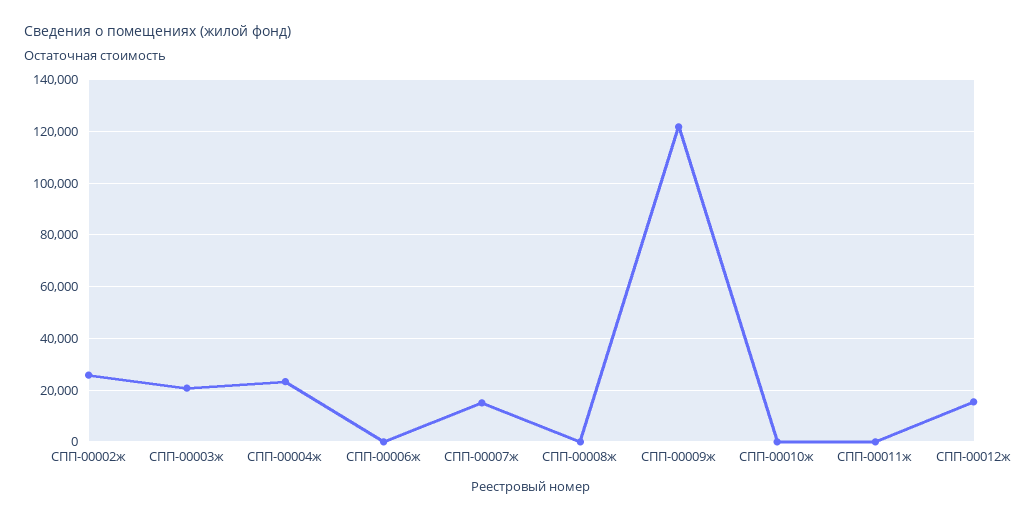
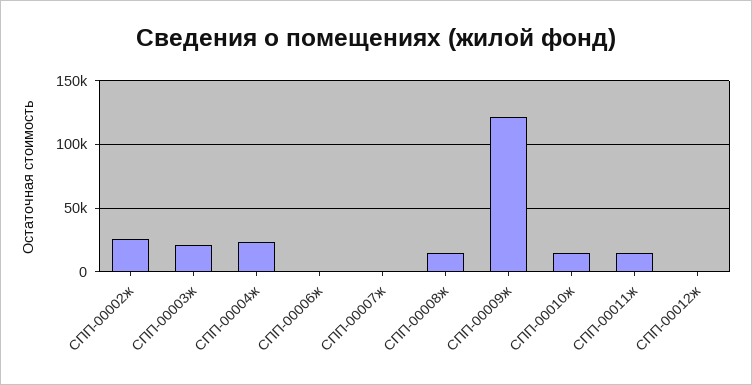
СПП-00007ж: 15000 -> 0
СПП-00008ж: 0 -> 15000
СПП-00010ж: 0 -> 15000
СПП-00011ж: 0 -> 15000
СПП-00012ж: 15000 -> 0

